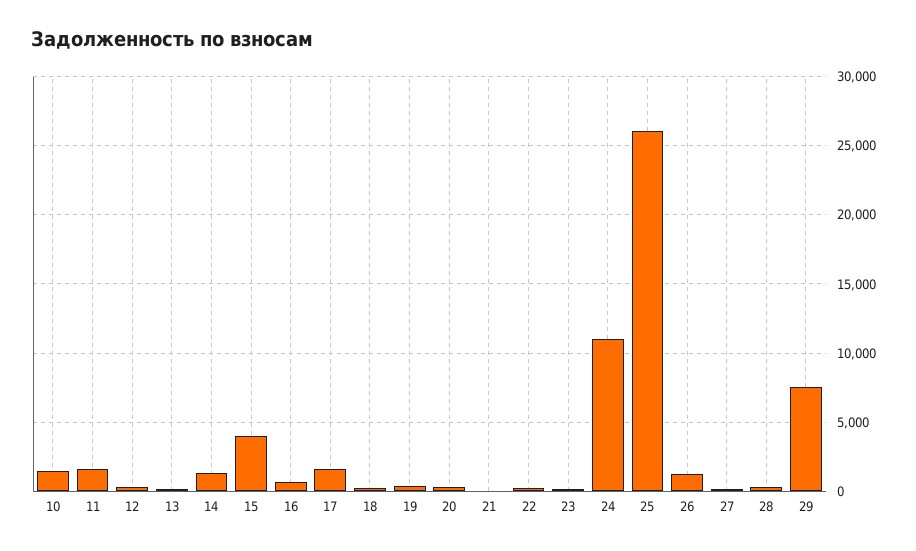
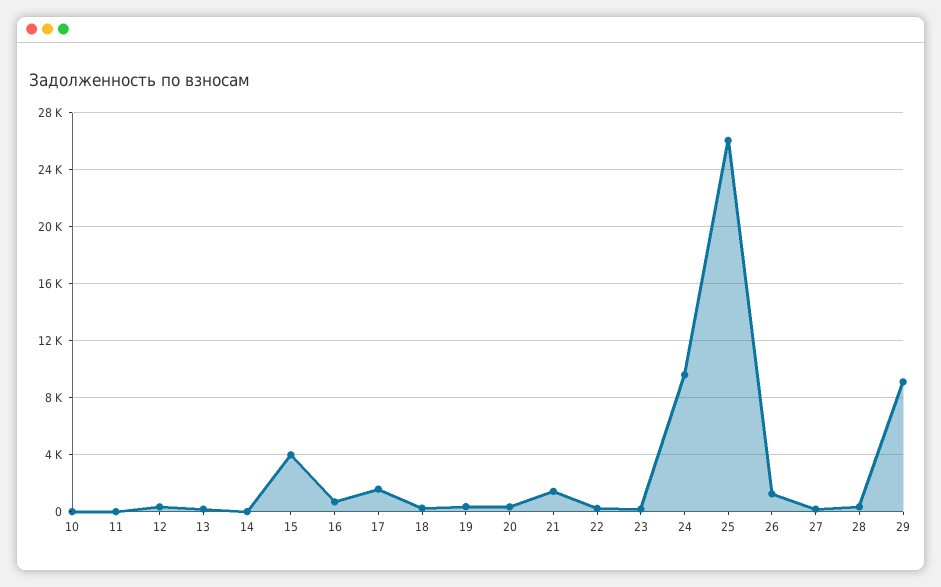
10: 1500 -> 0
11: 1500 -> 0
14: 1500 -> 0
21: 0 -> 1500
24: 11000 -> 9500
29: 7500 -> 9000

